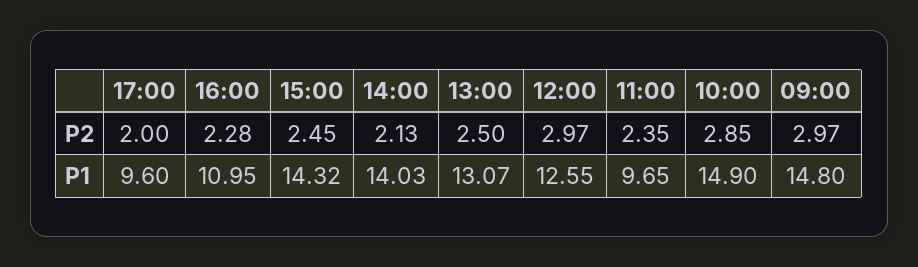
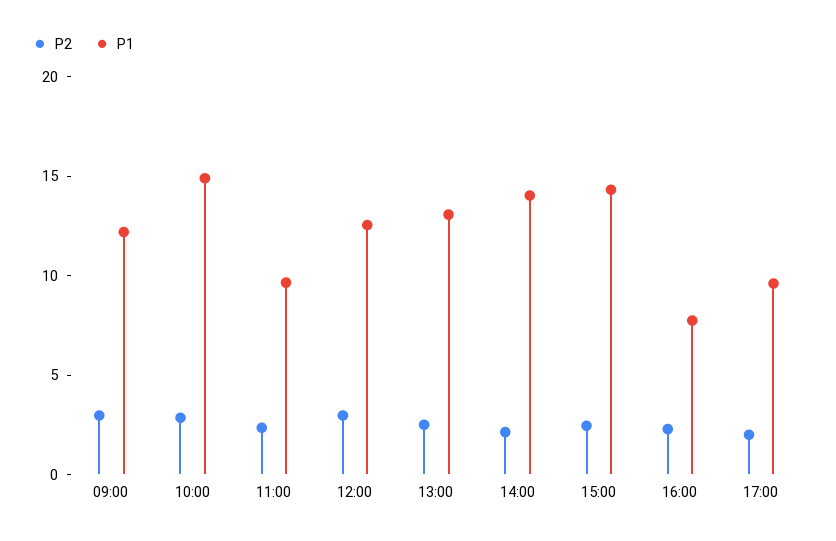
P1, 16:00: 10.95 -> 8
P1, 09:00: 14.8 -> 12

